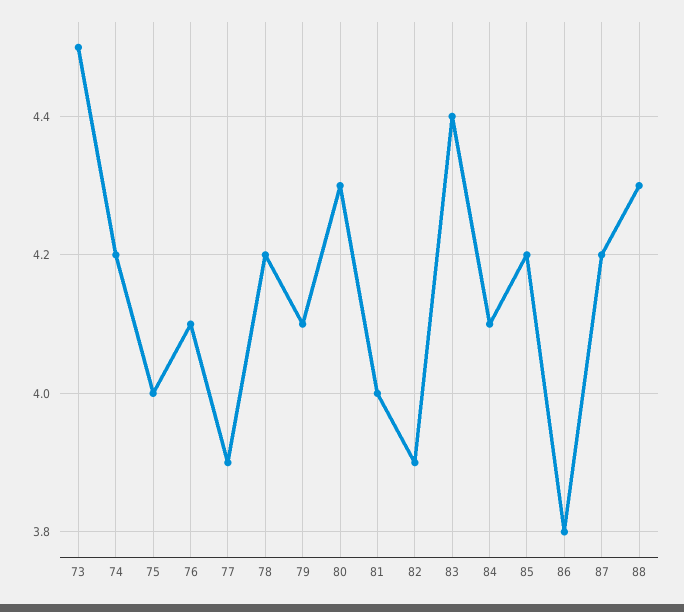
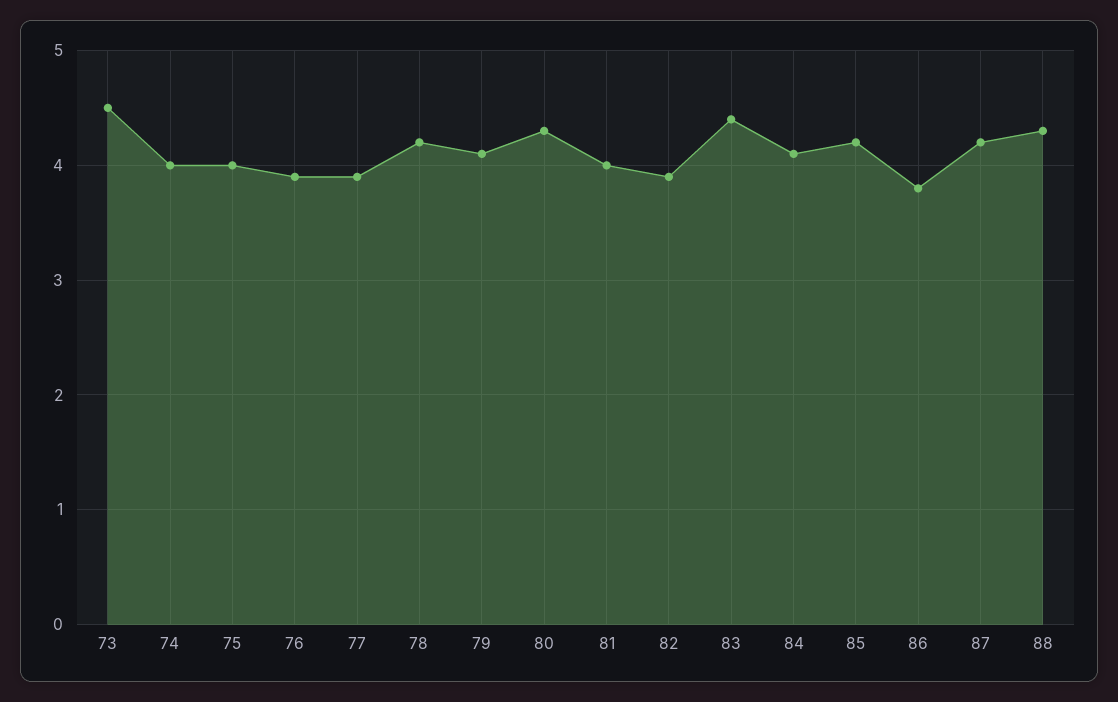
74: 4.2 -> 4
76: 4.1 -> 3.9

